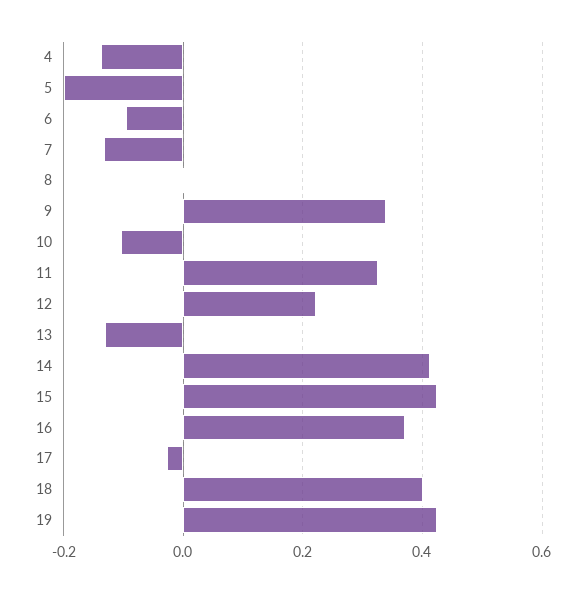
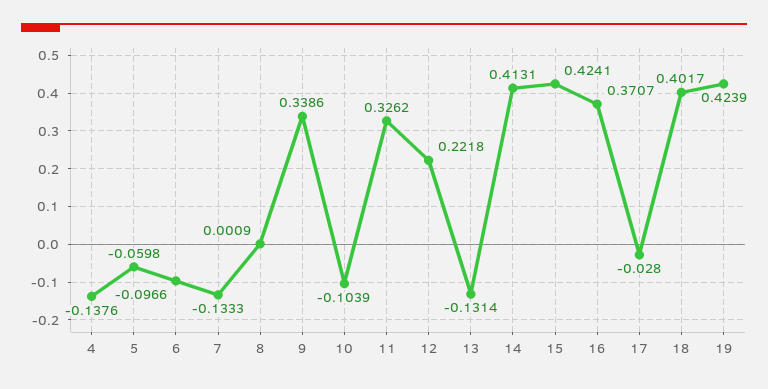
5: -0.2 -> -0.0598

